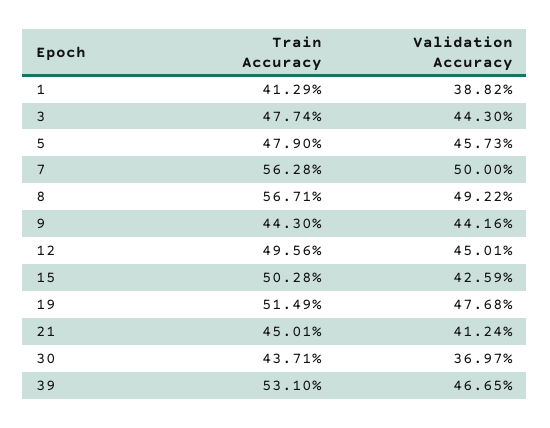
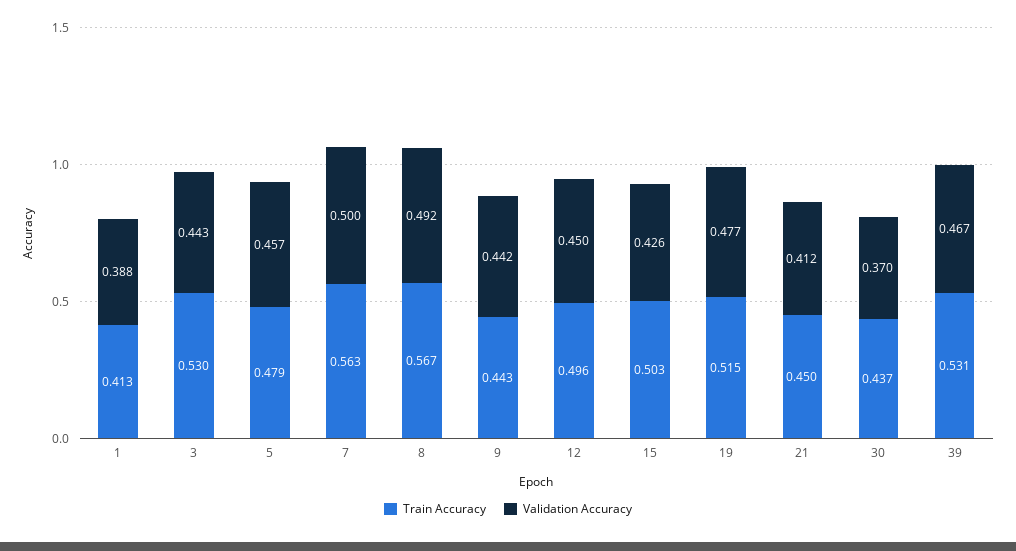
Train Accuracy, 3: 0.4774 -> 0.53

